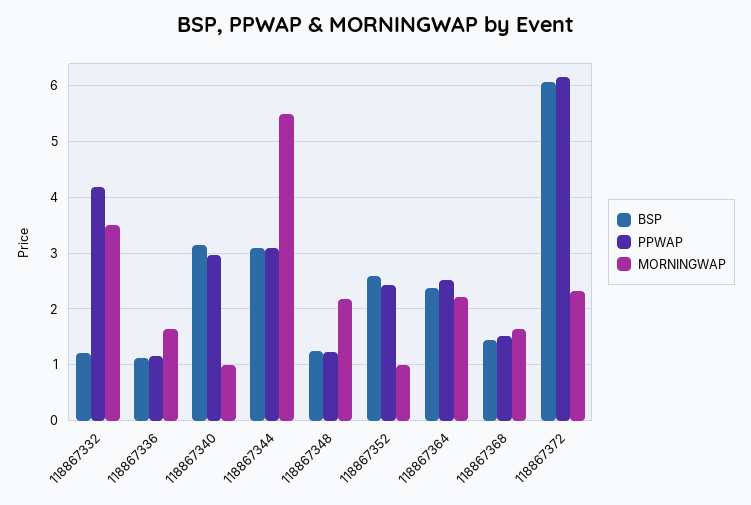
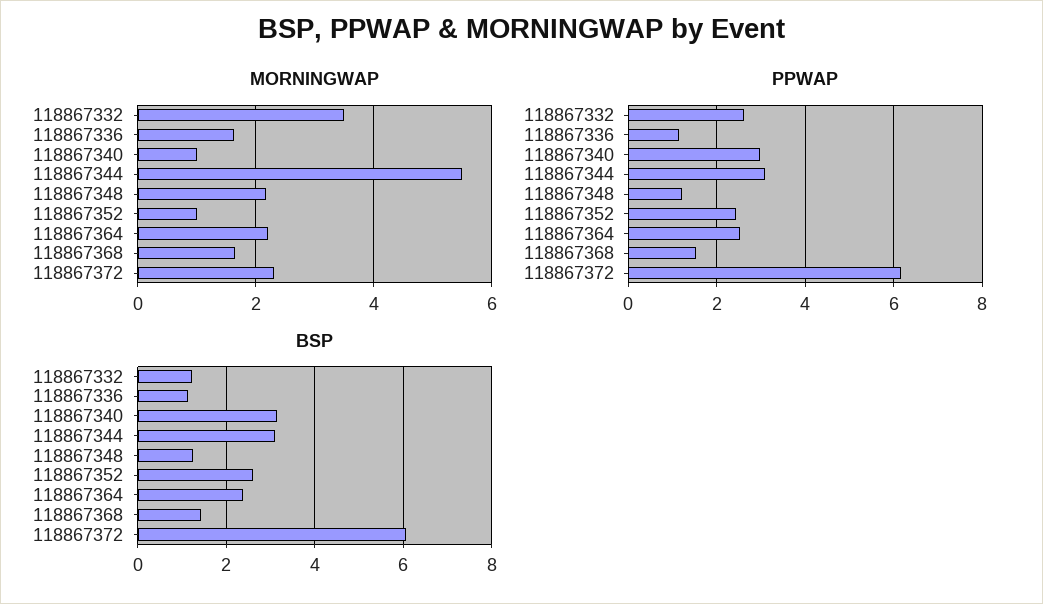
PPWAP, 118867332: 4.2 -> 2.6

